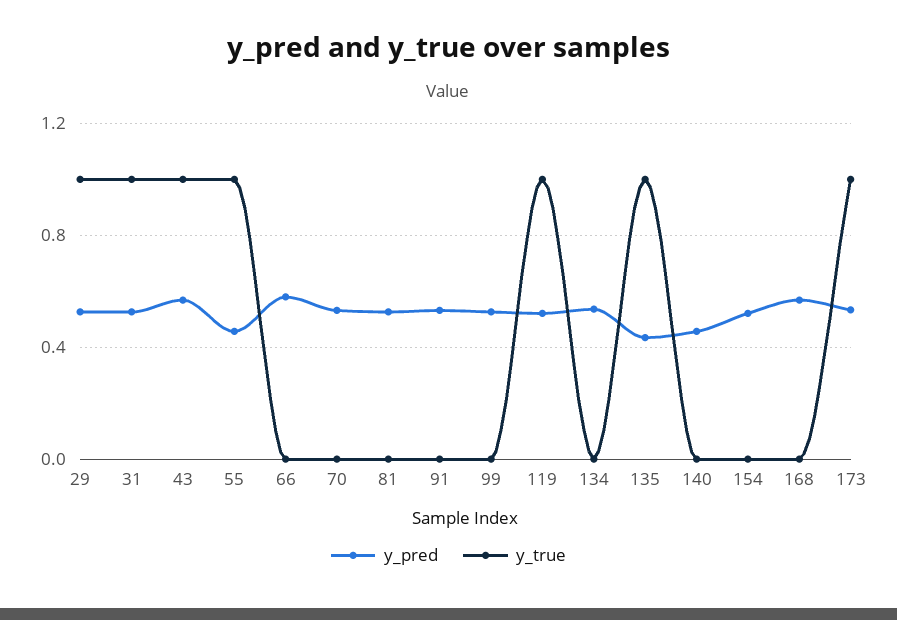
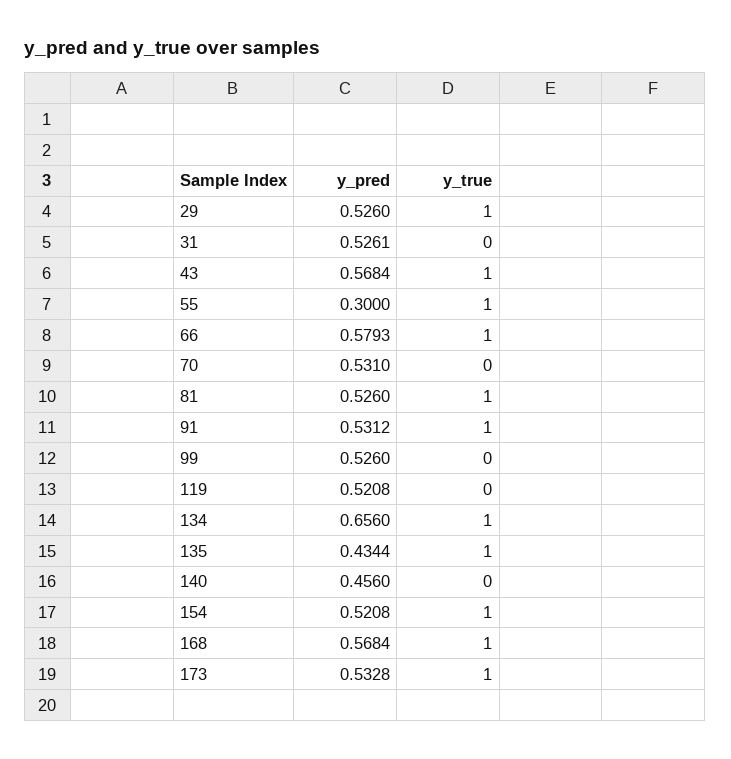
y_true, 31: 1 -> 0
y_pred, 55: 0.45 -> 0.3
y_true, 66: 0 -> 1
y_true, 81: 0 -> 1
y_true, 91: 0 -> 1
y_true, 119: 1 -> 0
y_pred, 134: 0.55 -> 0.656
y_true, 134: 0 -> 1
y_true, 154: 0 -> 1
y_true, 168: 0 -> 1

